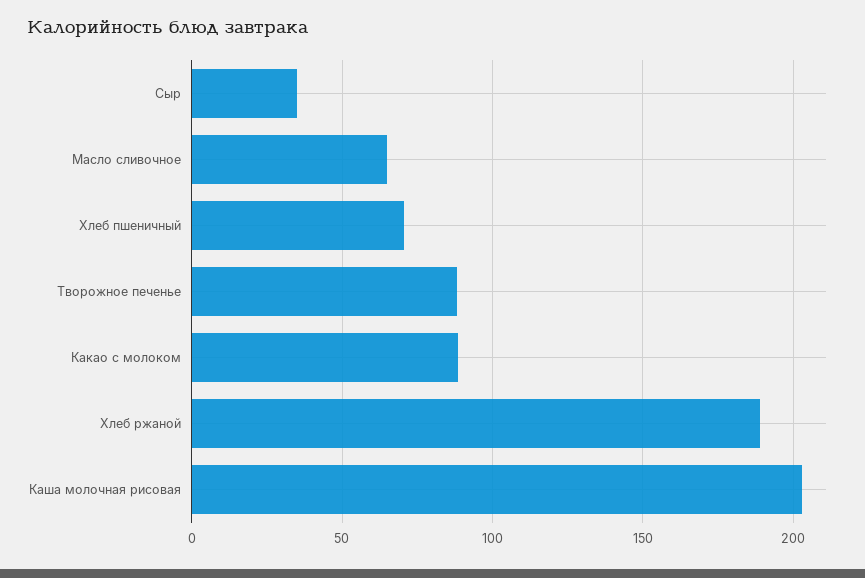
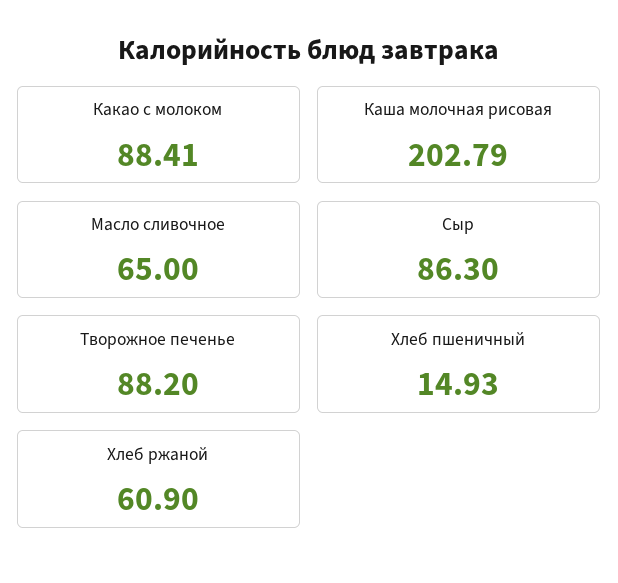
Сыр: 35 -> 86.3
Хлеб пшеничный: 70 -> 14.93
Хлеб ржаной: 190 -> 60.9

